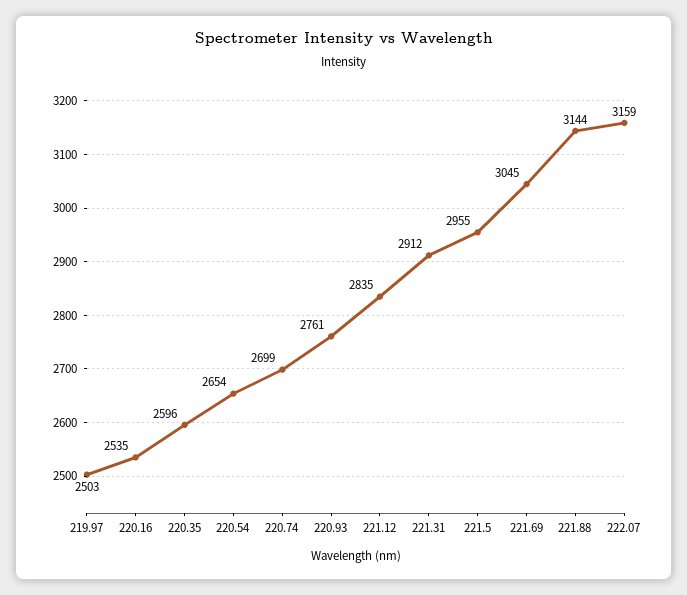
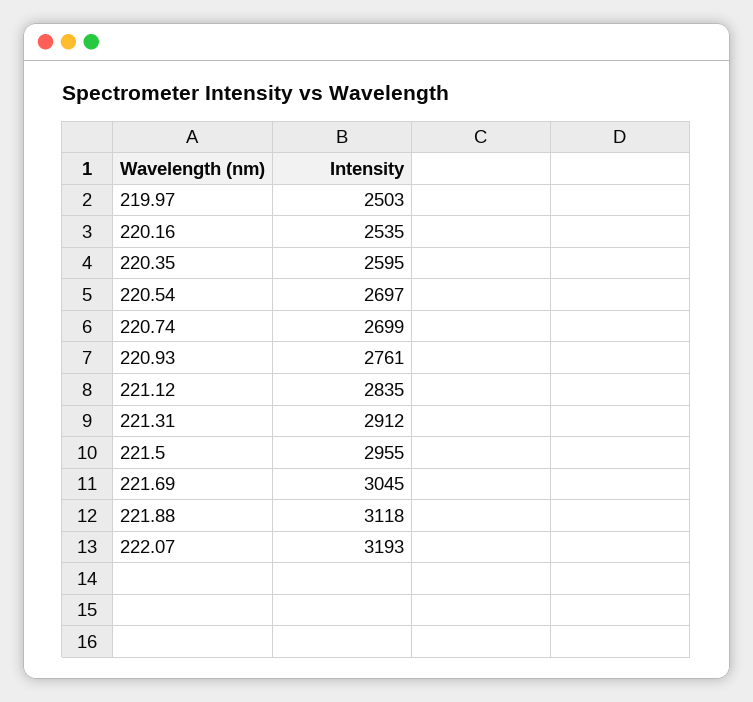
220.35: 2596 -> 2595
220.54: 2654 -> 2697
221.88: 3144 -> 3118
222.07: 3159 -> 3193

